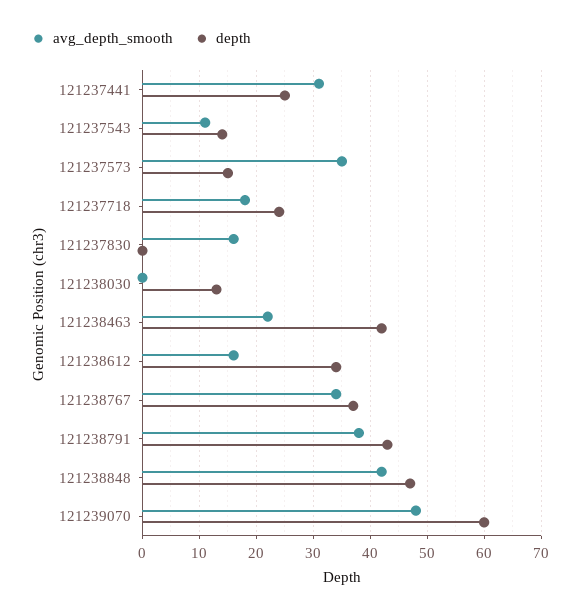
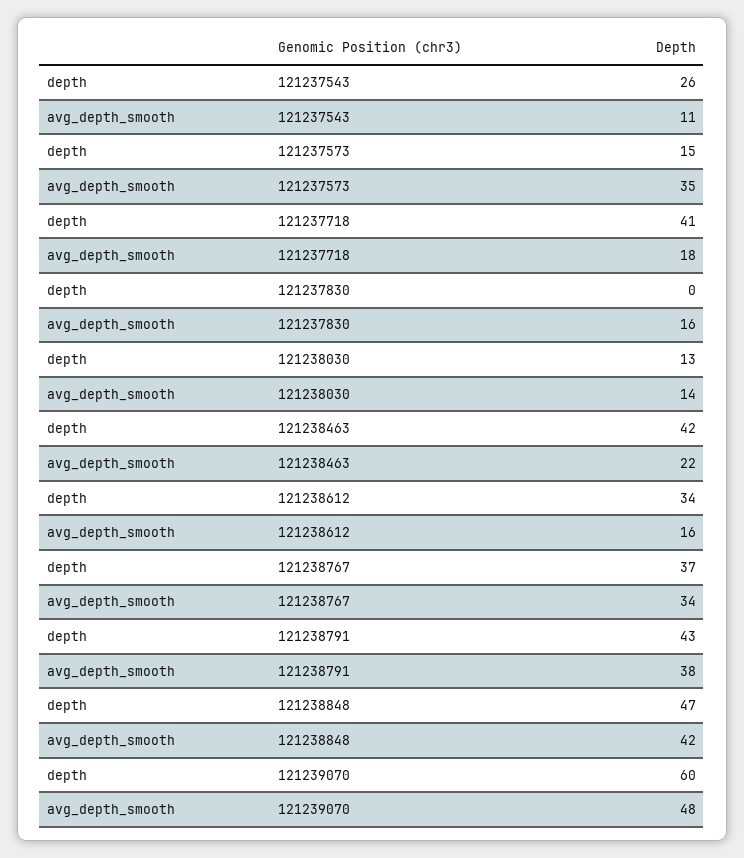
avg_depth_smooth, 121237441: 30 -> none
depth, 121237441: 25 -> none
depth, 121237543: 15 -> 26
depth, 121237718: 25 -> 41
avg_depth_smooth, 121238030: 0 -> 14

